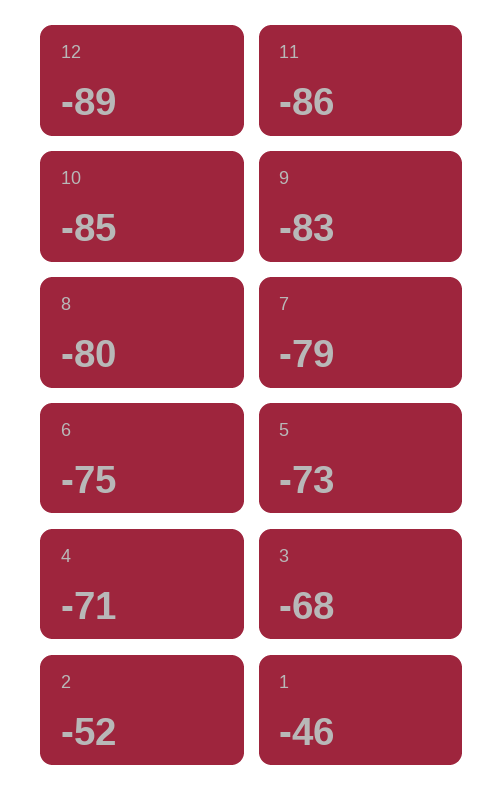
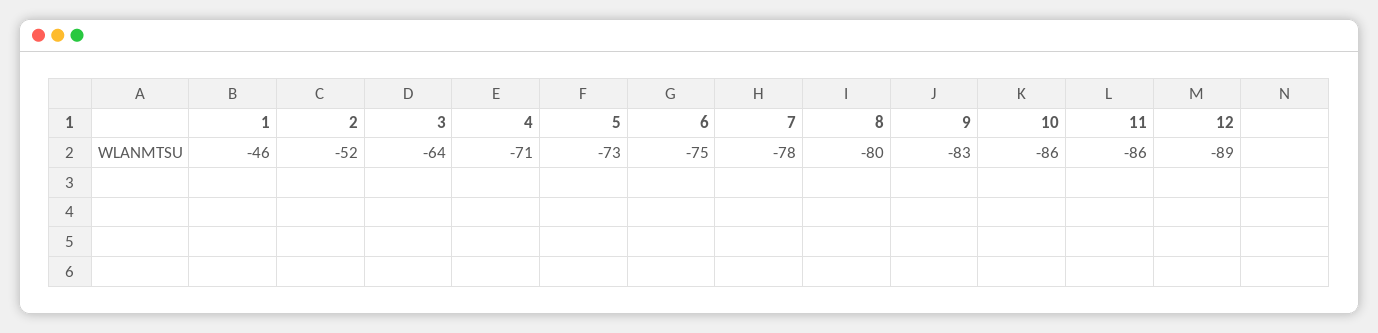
10: -85 -> -86
7: -79 -> -78
3: -68 -> -64

